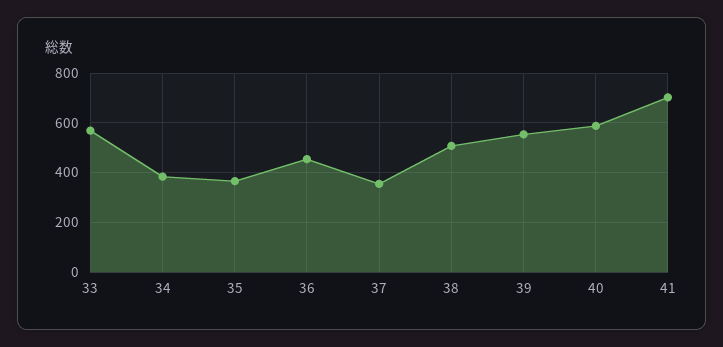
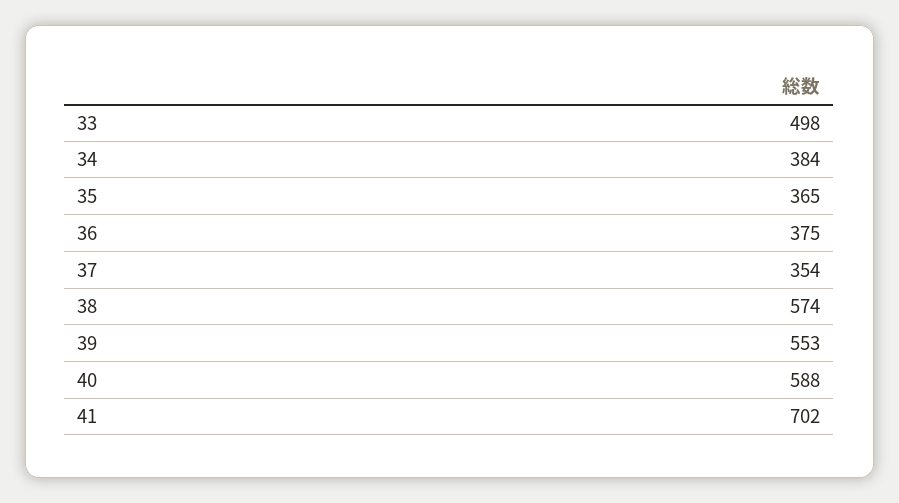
33: 575 -> 498
36: 450 -> 375
38: 500 -> 574

